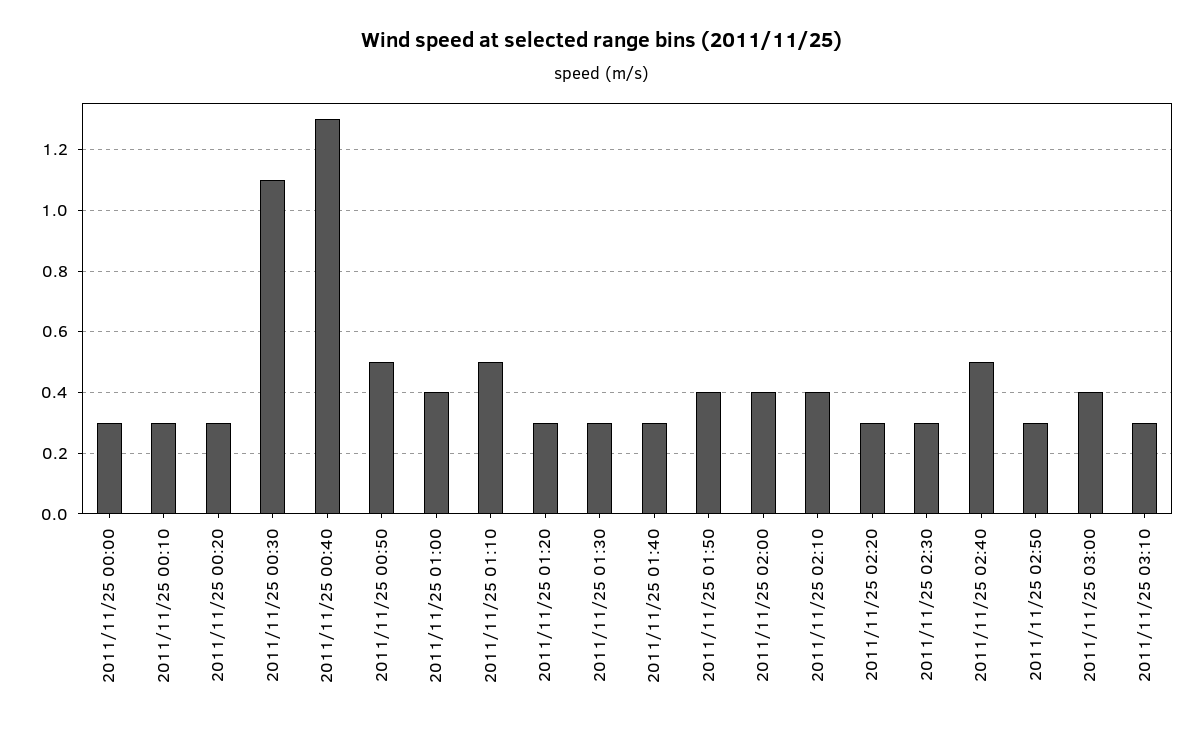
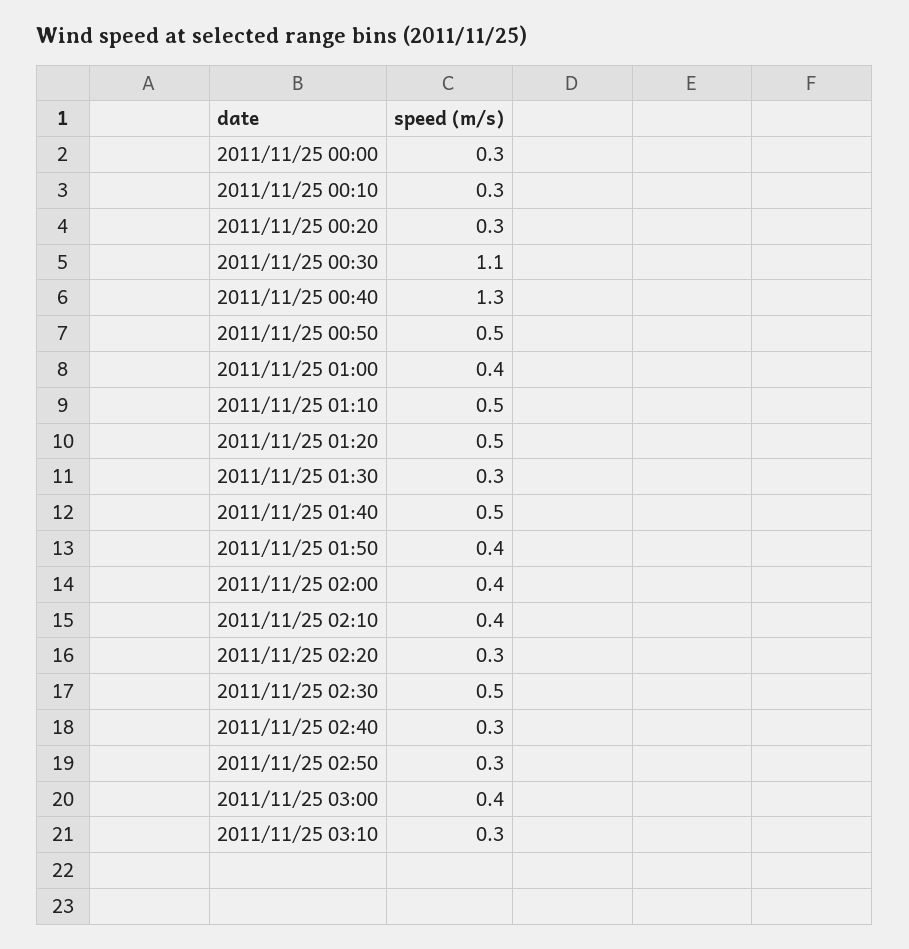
2011/11/25 01:20: 0.3 -> 0.5
2011/11/25 01:40: 0.3 -> 0.5
2011/11/25 02:30: 0.3 -> 0.5
2011/11/25 02:40: 0.5 -> 0.3

